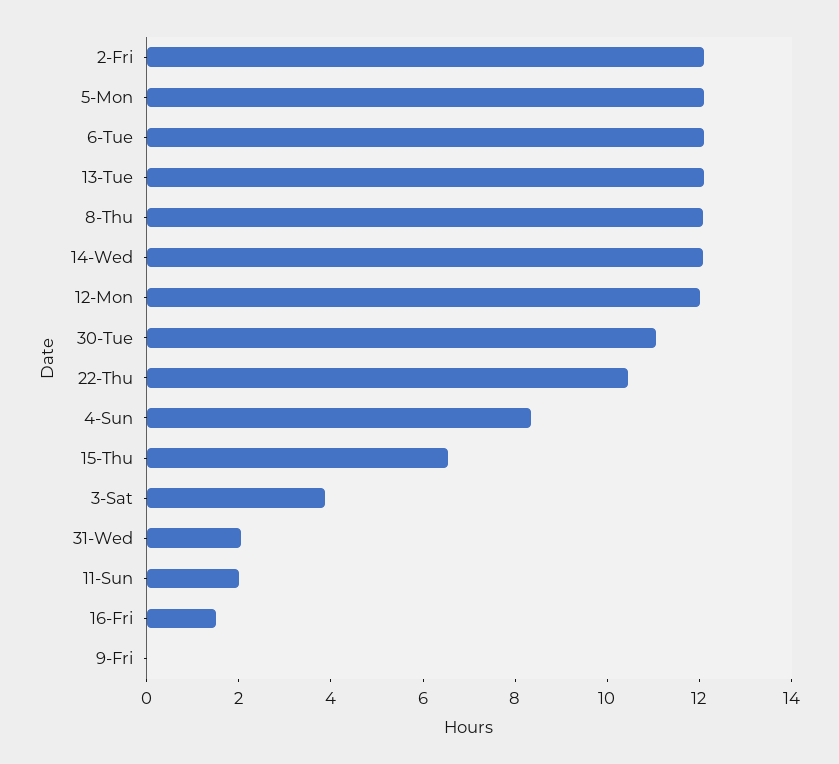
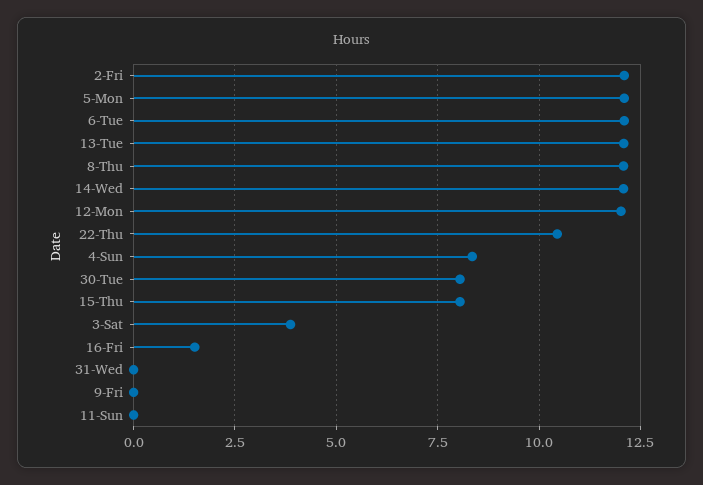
30-Tue: 11 -> 8
15-Thu: 6.5 -> 8
31-Wed: 2 -> 0
11-Sun: 2 -> 0

